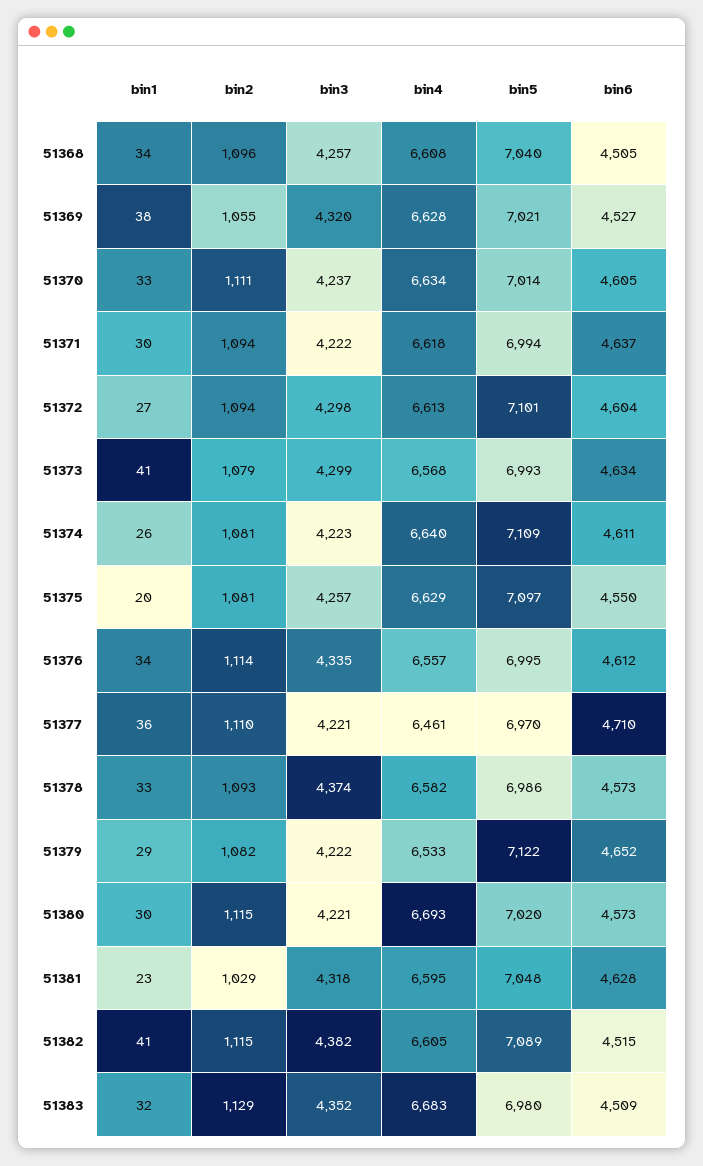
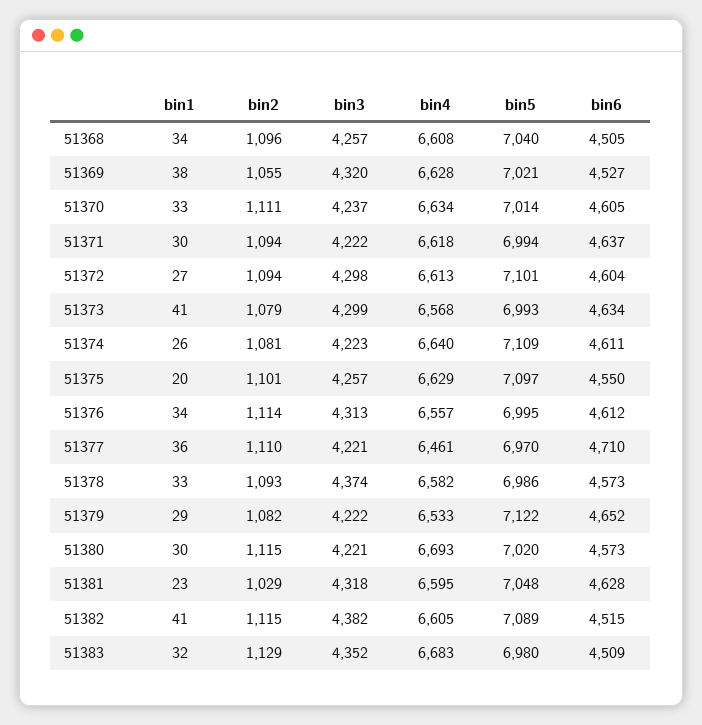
bin2, 51375: 1081 -> 1101
bin3, 51376: 4335 -> 4313

